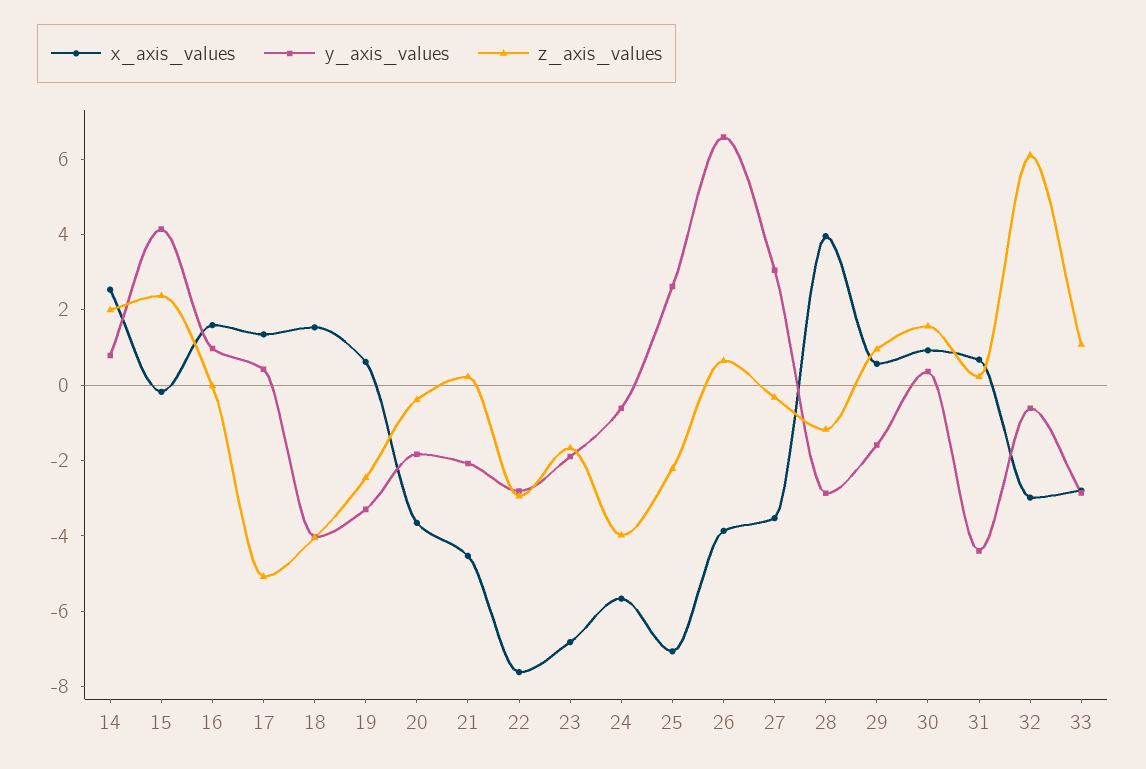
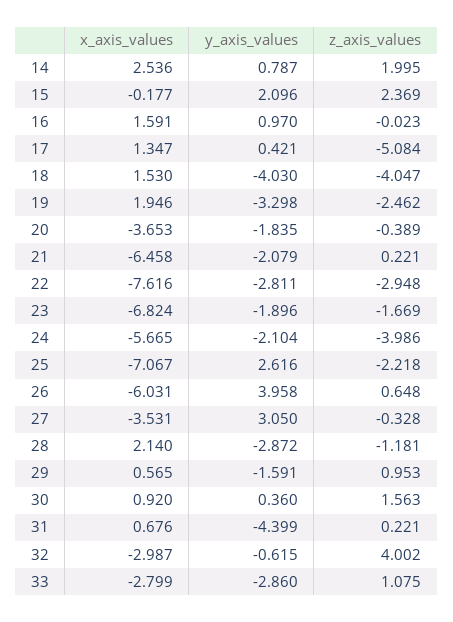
y_axis_values, 15: 4 -> 2.096
x_axis_values, 19: 0.5 -> 1.946
x_axis_values, 21: -4.5 -> -6.458
y_axis_values, 24: -0.5 -> -2.104
x_axis_values, 26: -4 -> -6.031
y_axis_values, 26: 6.5 -> 3.958
x_axis_values, 28: 4 -> 2.14
z_axis_values, 32: 6 -> 4.002

